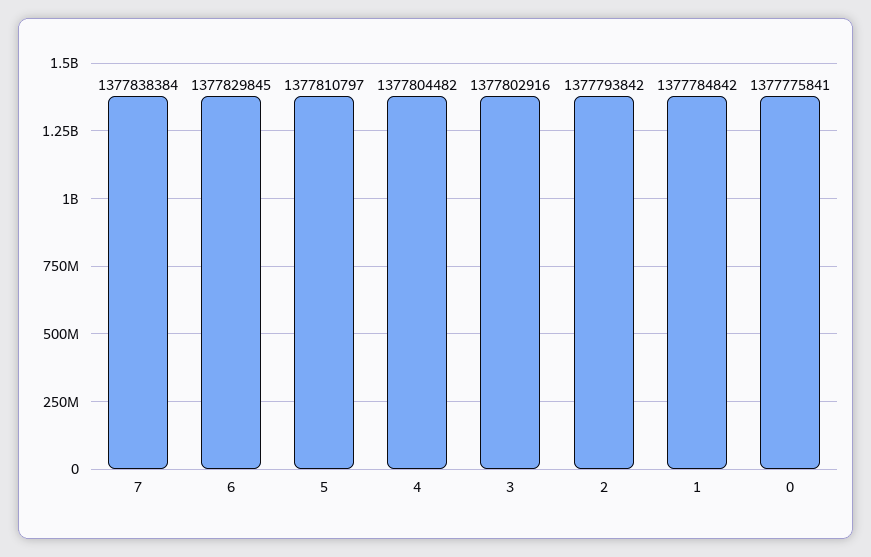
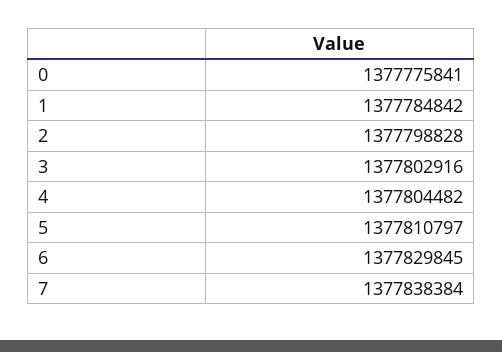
2: 1377793842 -> 1377798828

